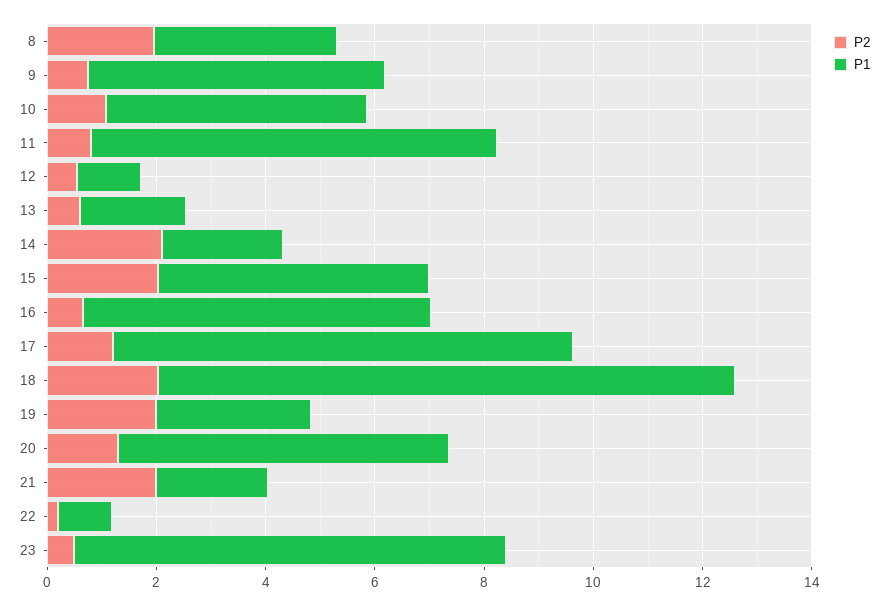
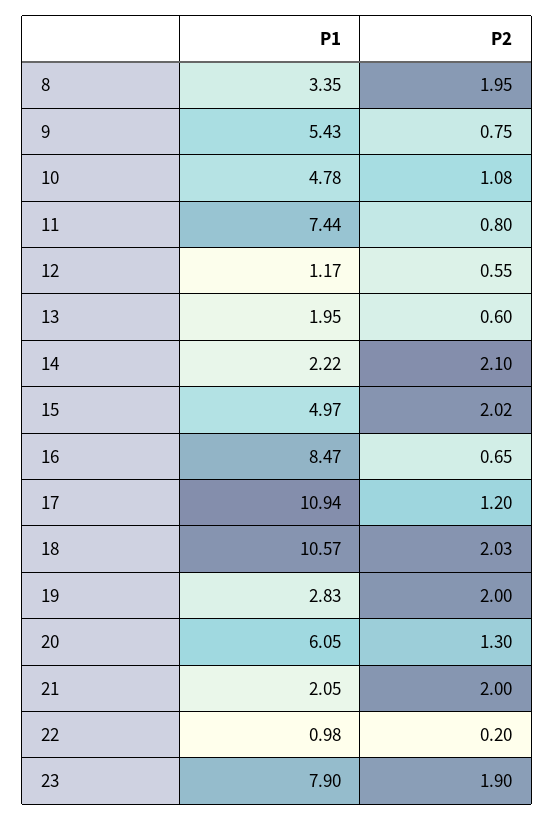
P1, 16: 6.5 -> 8.47
P1, 17: 8.5 -> 10.94
P2, 23: 0.5 -> 1.9

